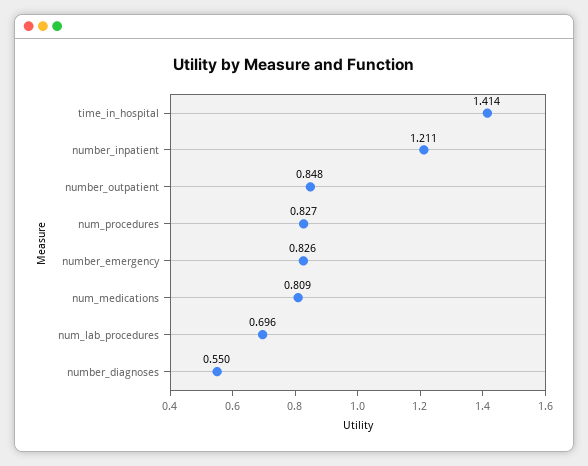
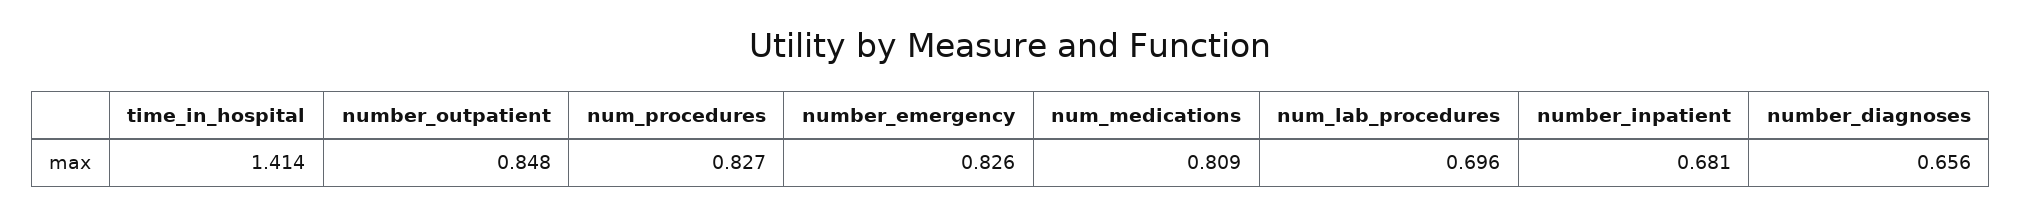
number_inpatient: 1.211 -> 0.681
number_diagnoses: 0.55 -> 0.656

